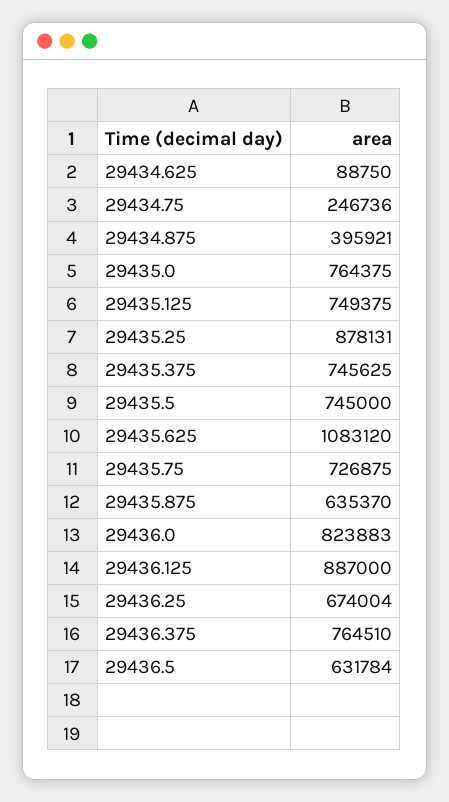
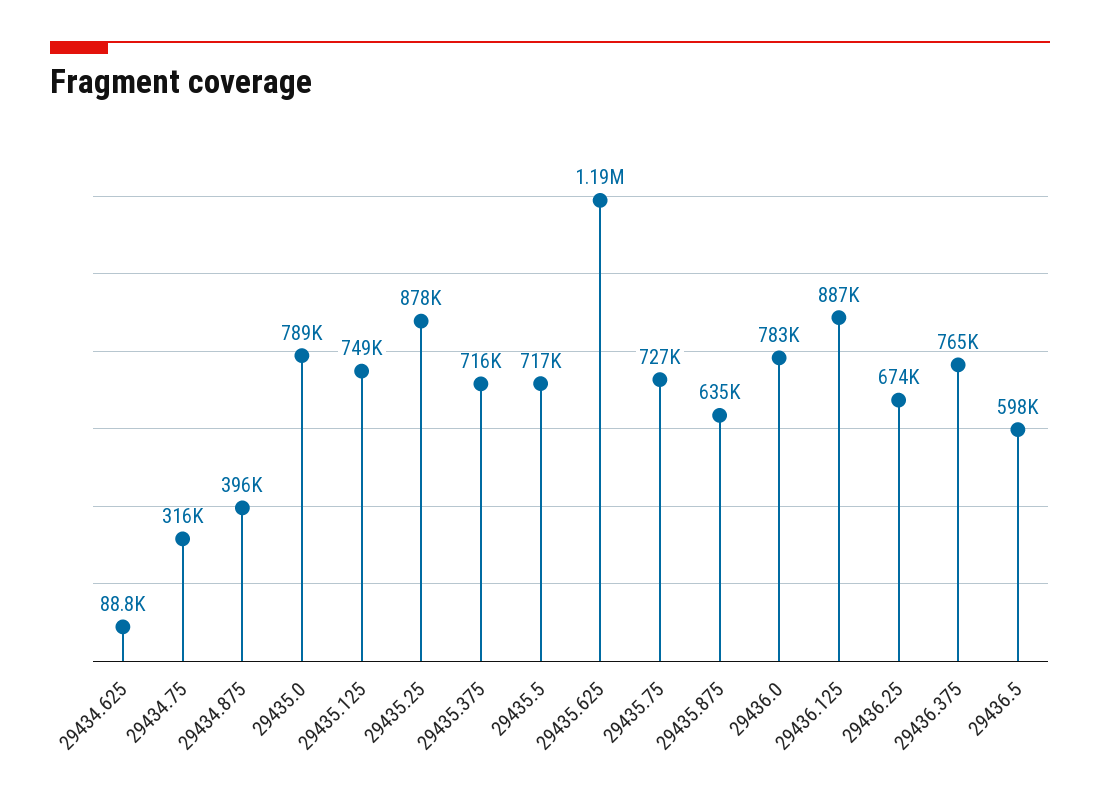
29434.75: 246736 -> 316000
29435.0: 764375 -> 789000
29435.375: 745625 -> 716000
29435.5: 745000 -> 717000
29435.625: 1083120 -> 1190000
29436.0: 823883 -> 783000
29436.5: 631784 -> 598000

